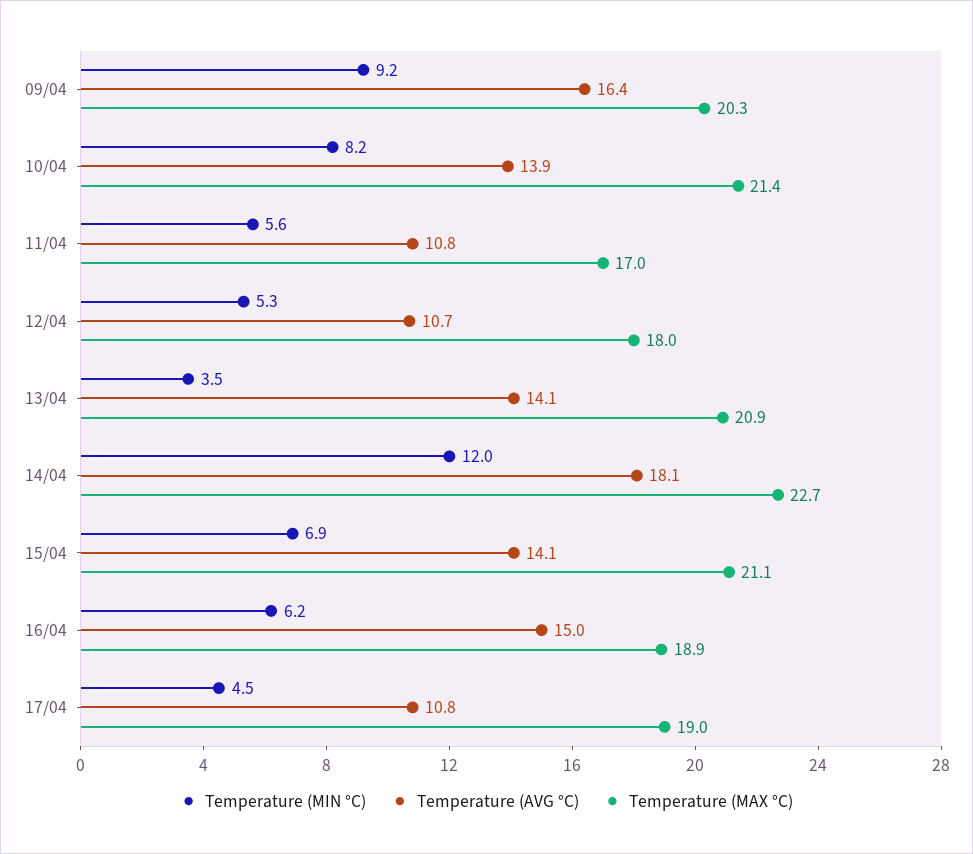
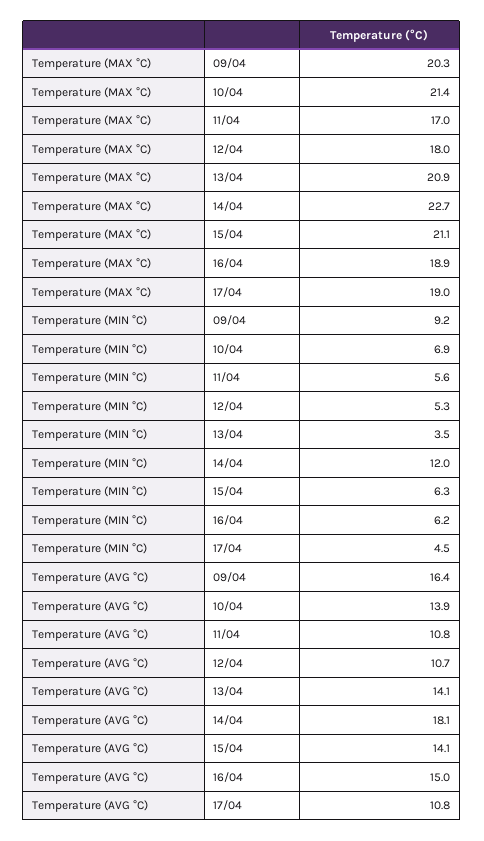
Temperature (MIN °C), 10/04: 8.2 -> 6.9
Temperature (MIN °C), 15/04: 6.9 -> 6.3

